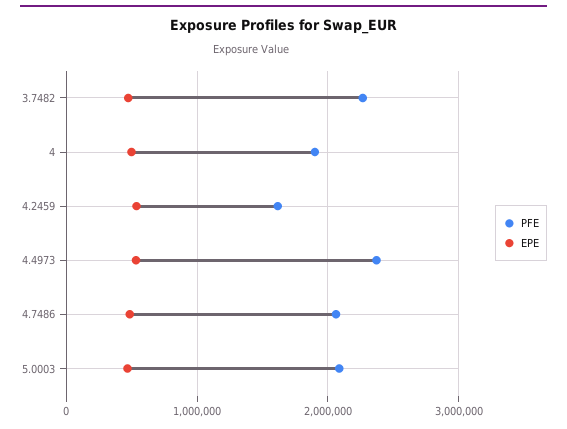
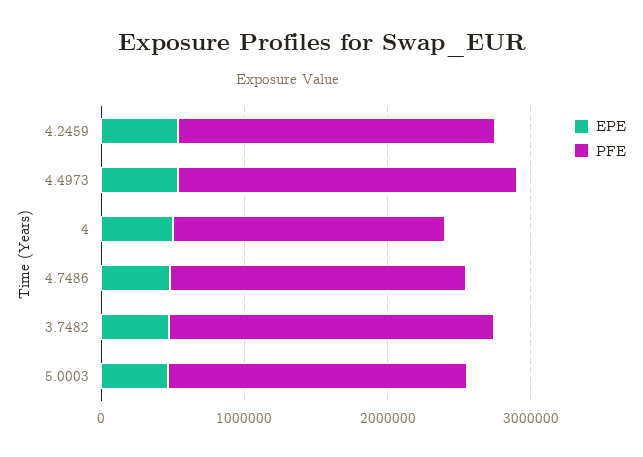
PFE, 4.2459: 1600000 -> 2200000

